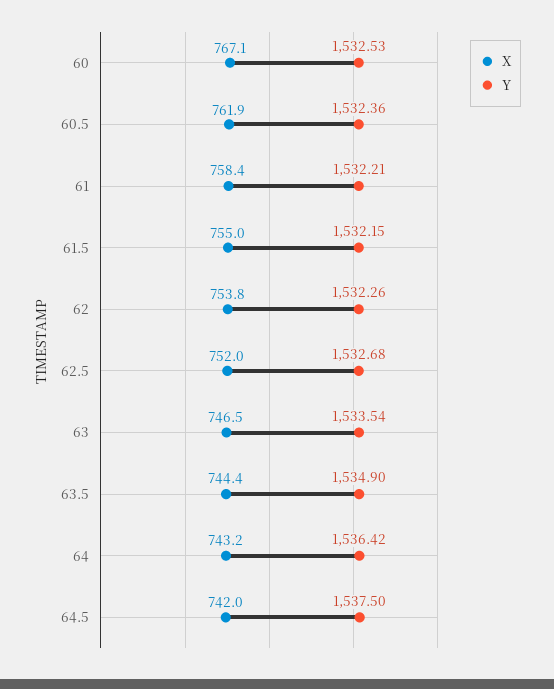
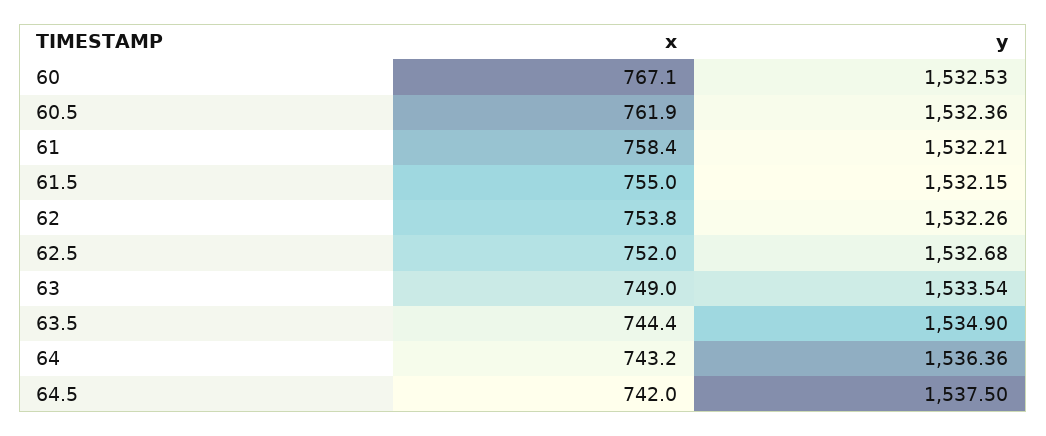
X, 63: 746.5 -> 749
Y, 64: 1536.42 -> 1536.36

